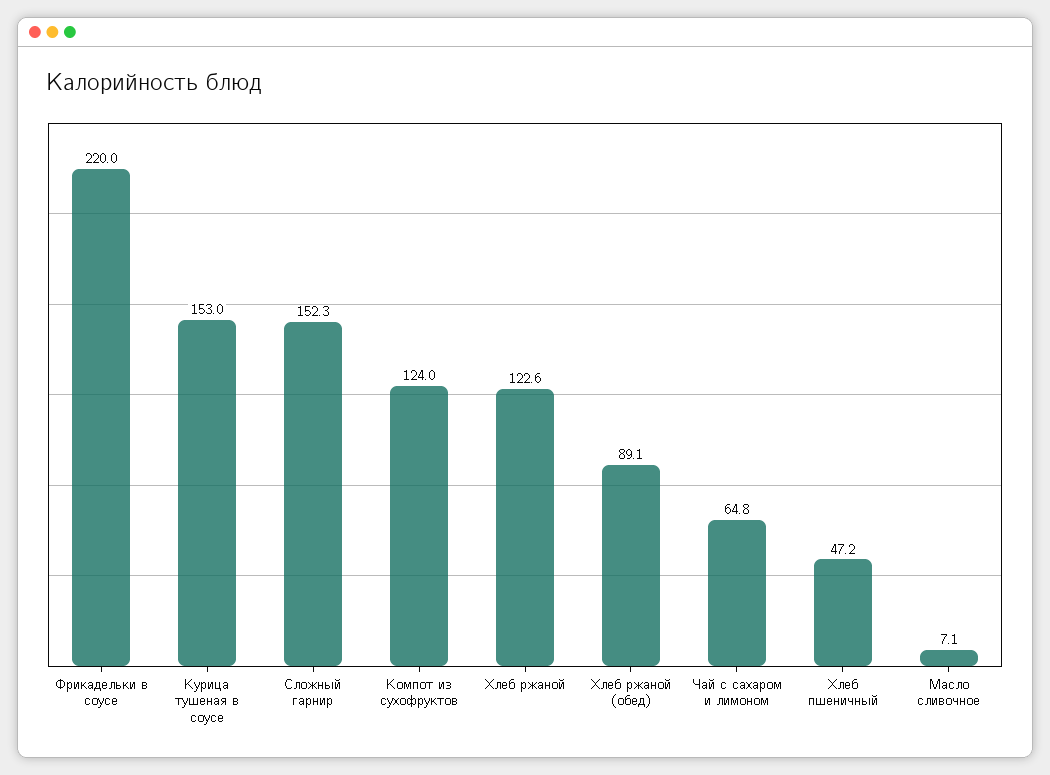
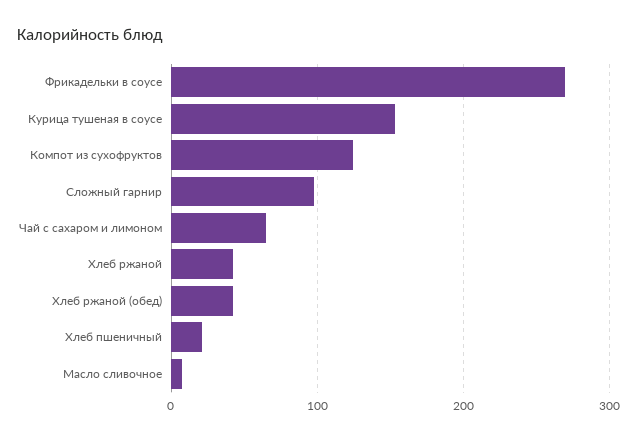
Фрикадельки в соусе: 220 -> 270
Сложный гарнир: 152.3 -> 100
Хлеб ржаной: 122.6 -> 40
Хлеб ржаной (обед): 89.1 -> 40
Хлеб пшеничный: 47.2 -> 20

